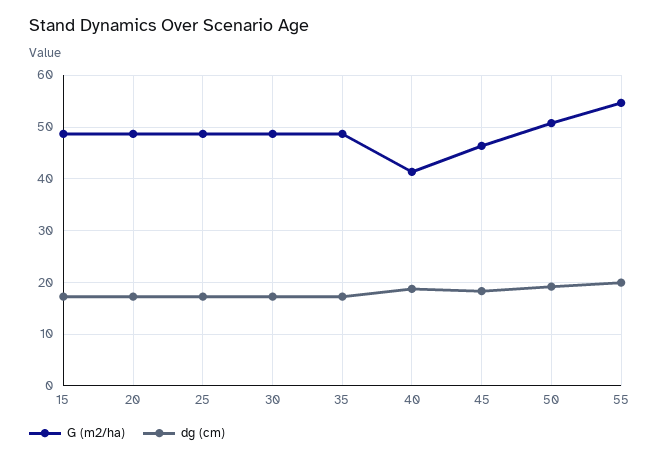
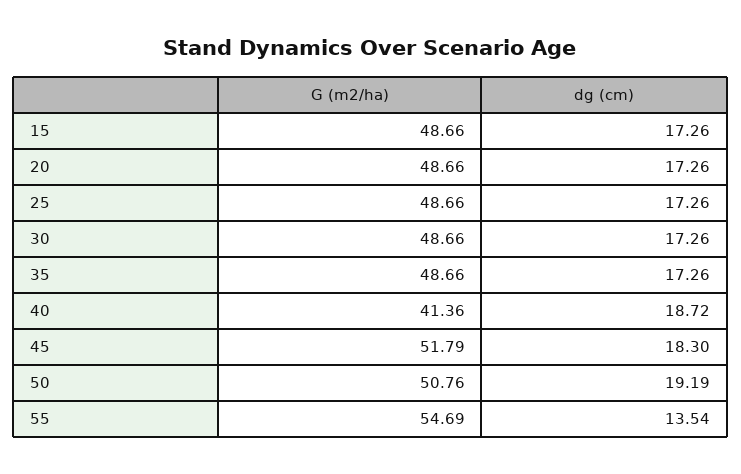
G (m2/ha), 45: 46 -> 51.79
dg (cm), 55: 20 -> 13.54

